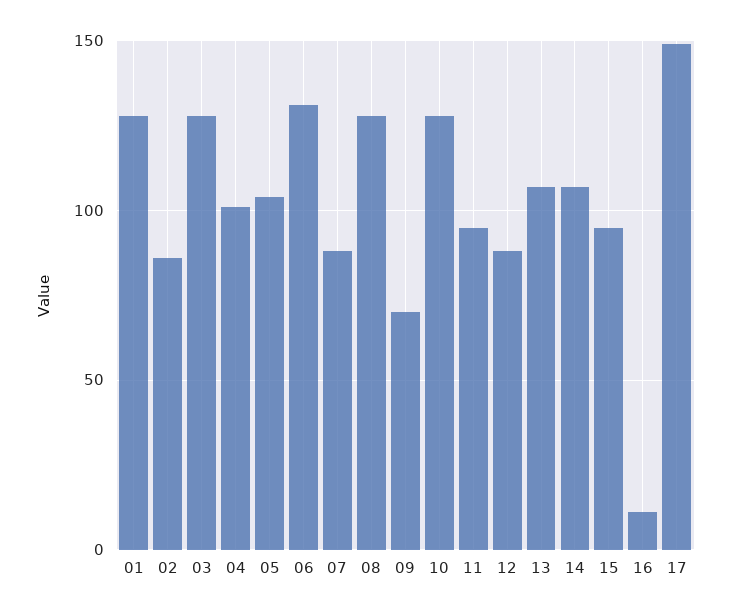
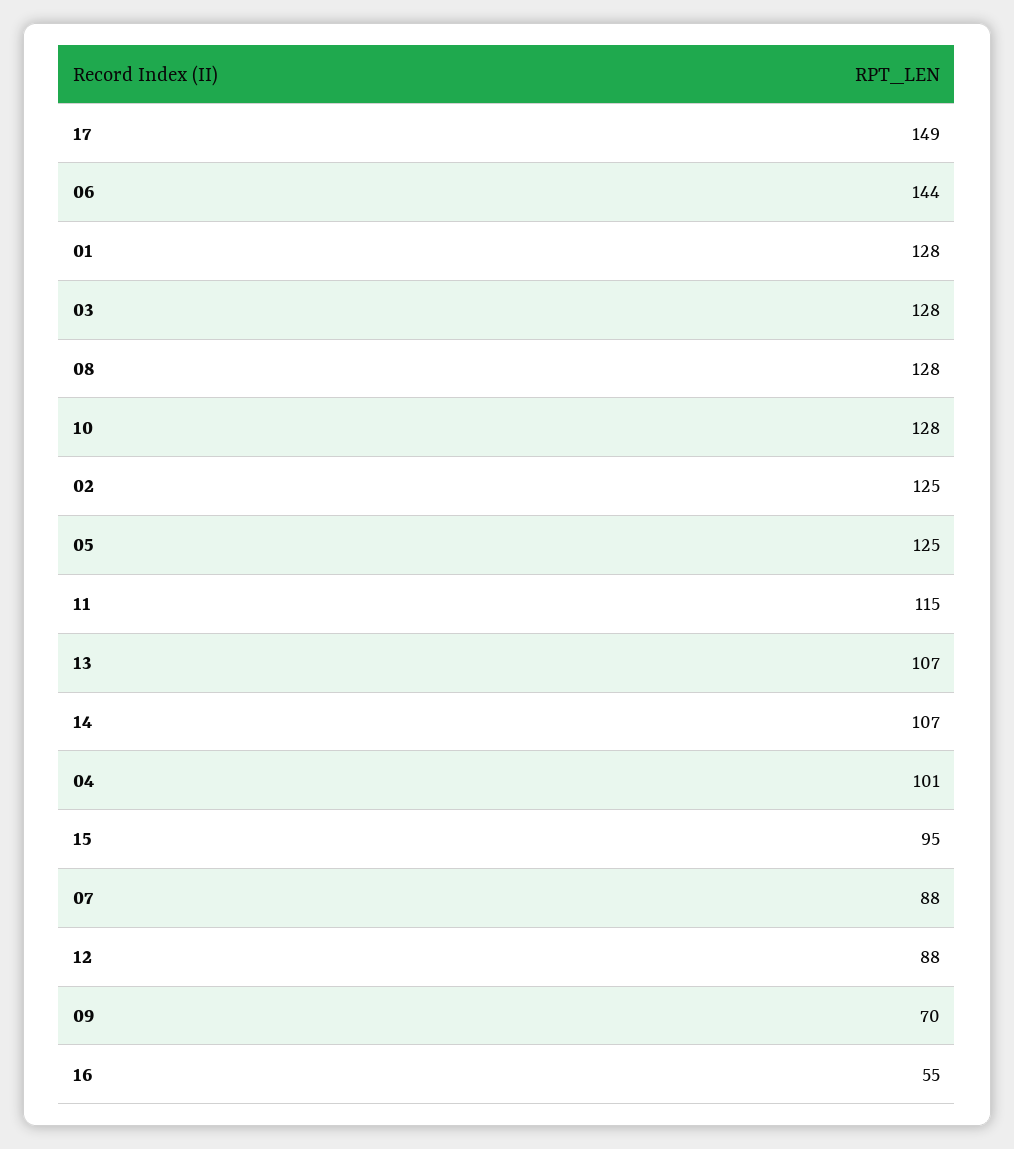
02: 85 -> 125
05: 105 -> 125
06: 130 -> 144
11: 95 -> 115
16: 10 -> 55

